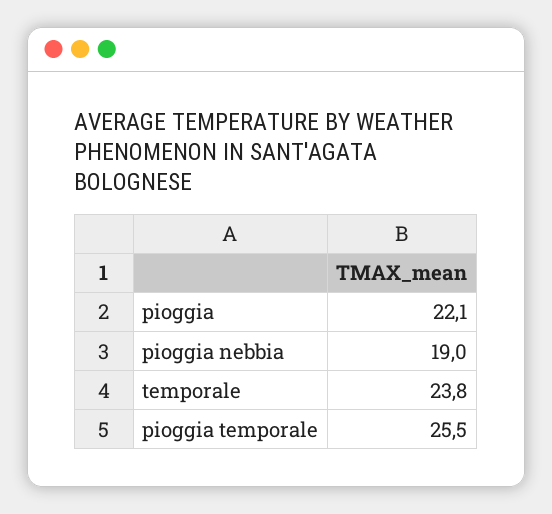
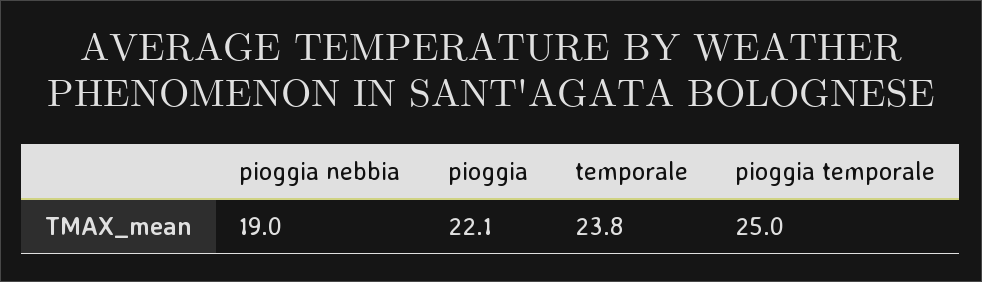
pioggia temporale: 25.5 -> 25

